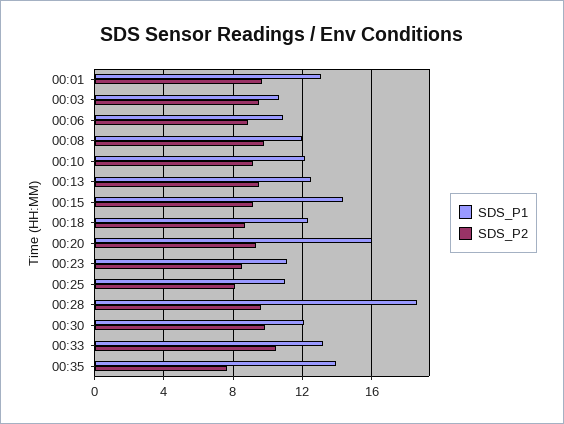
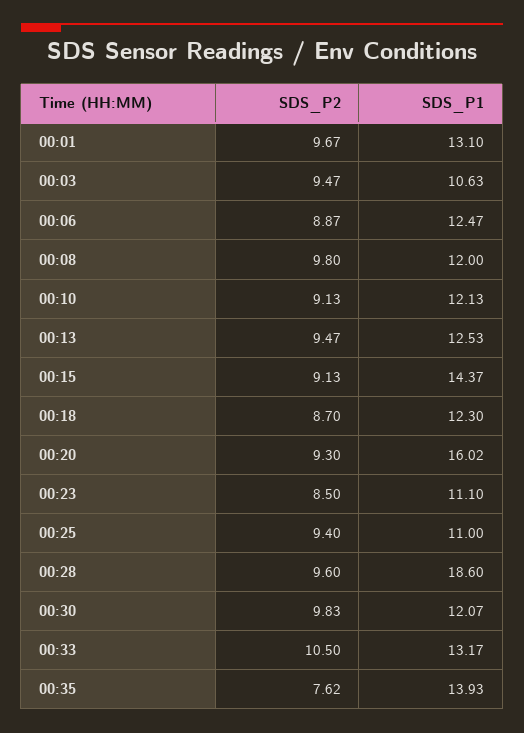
SDS_P1, 00:06: 11 -> 12.47
SDS_P2, 00:25: 8 -> 9.4

